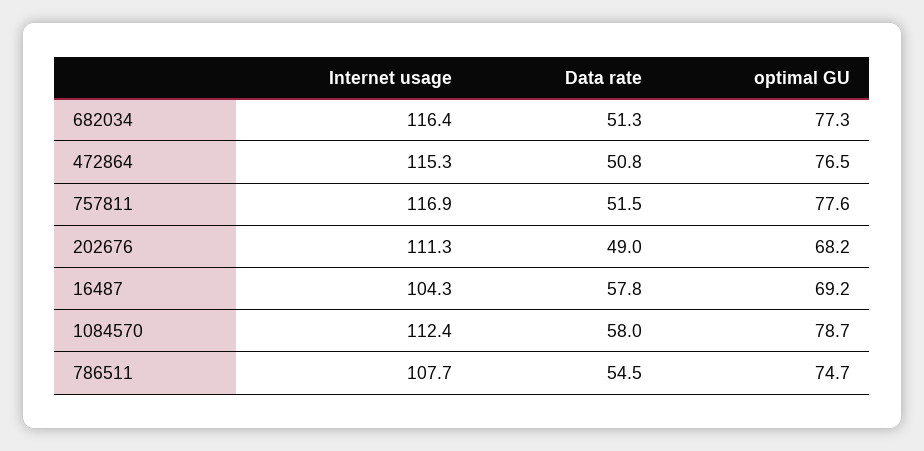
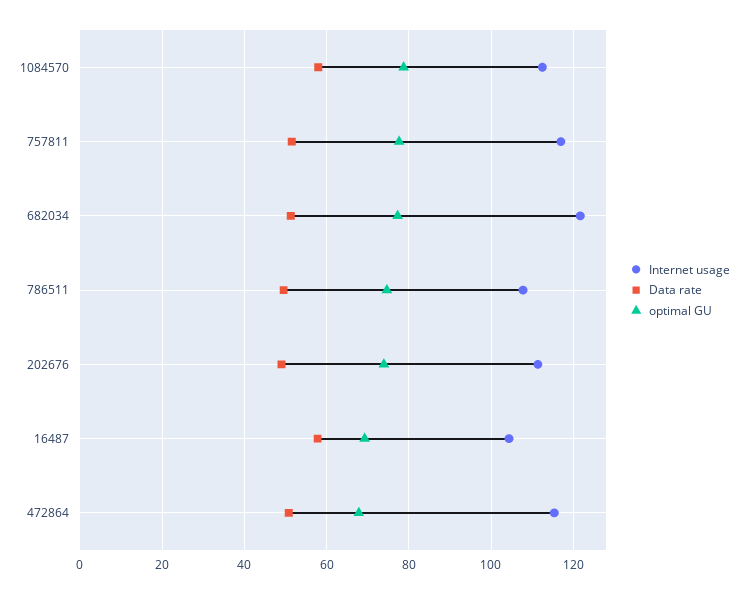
Internet usage, 682034: 116.4 -> 122
optimal GU, 472864: 76.5 -> 68
optimal GU, 202676: 68.2 -> 74
Data rate, 786511: 54.5 -> 50

